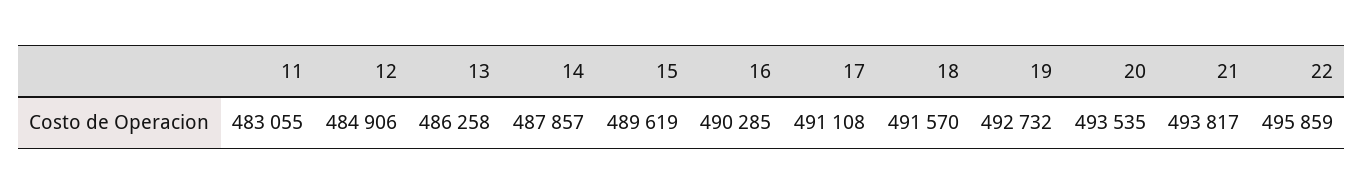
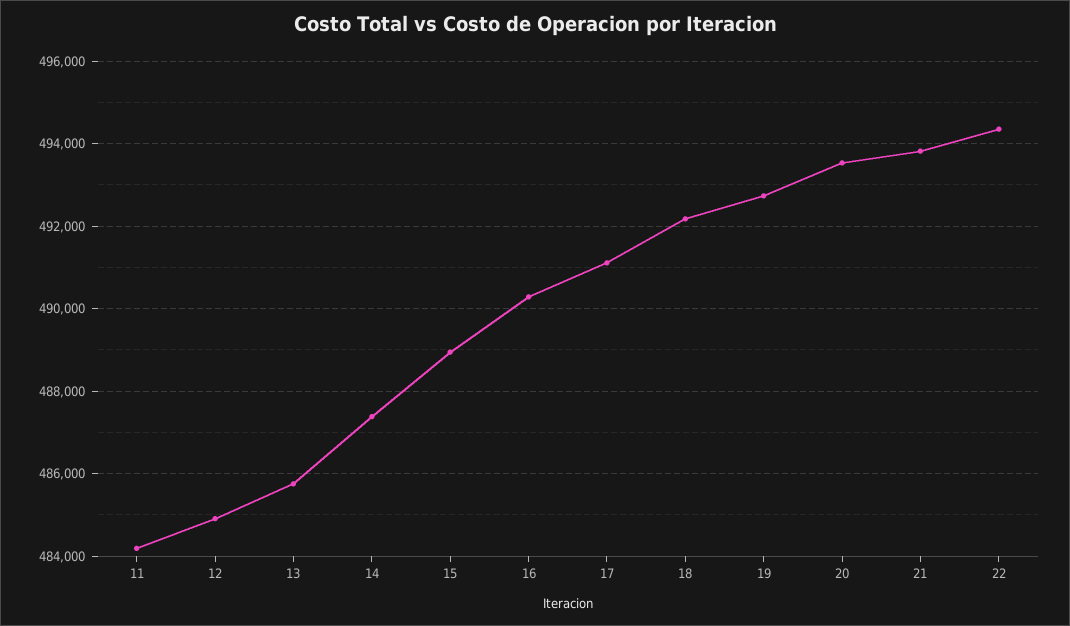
11: 483055 -> 484200
13: 486258 -> 485800
14: 487857 -> 487400
15: 489619 -> 489000
18: 491570 -> 492200
22: 495859 -> 494400

